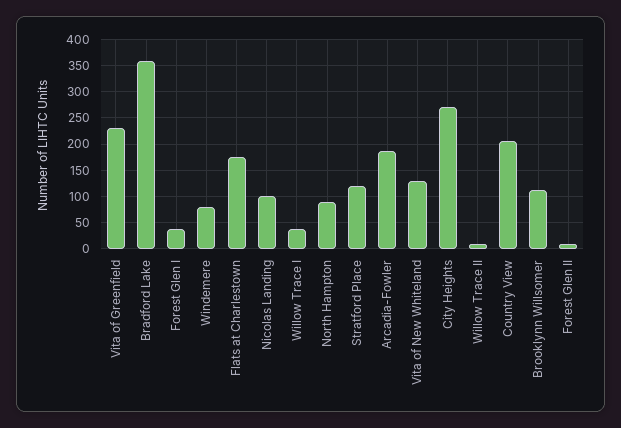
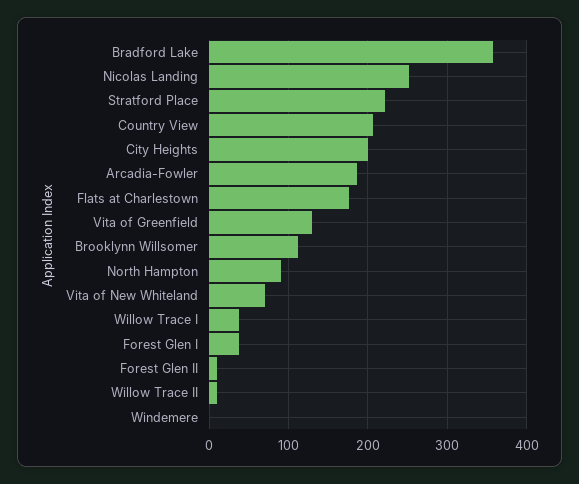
Vita of Greenfield: 225 -> 130
Windemere: 75 -> 0
Nicolas Landing: 100 -> 250
Stratford Place: 125 -> 220
Vita of New Whiteland: 125 -> 70
City Heights: 275 -> 200

